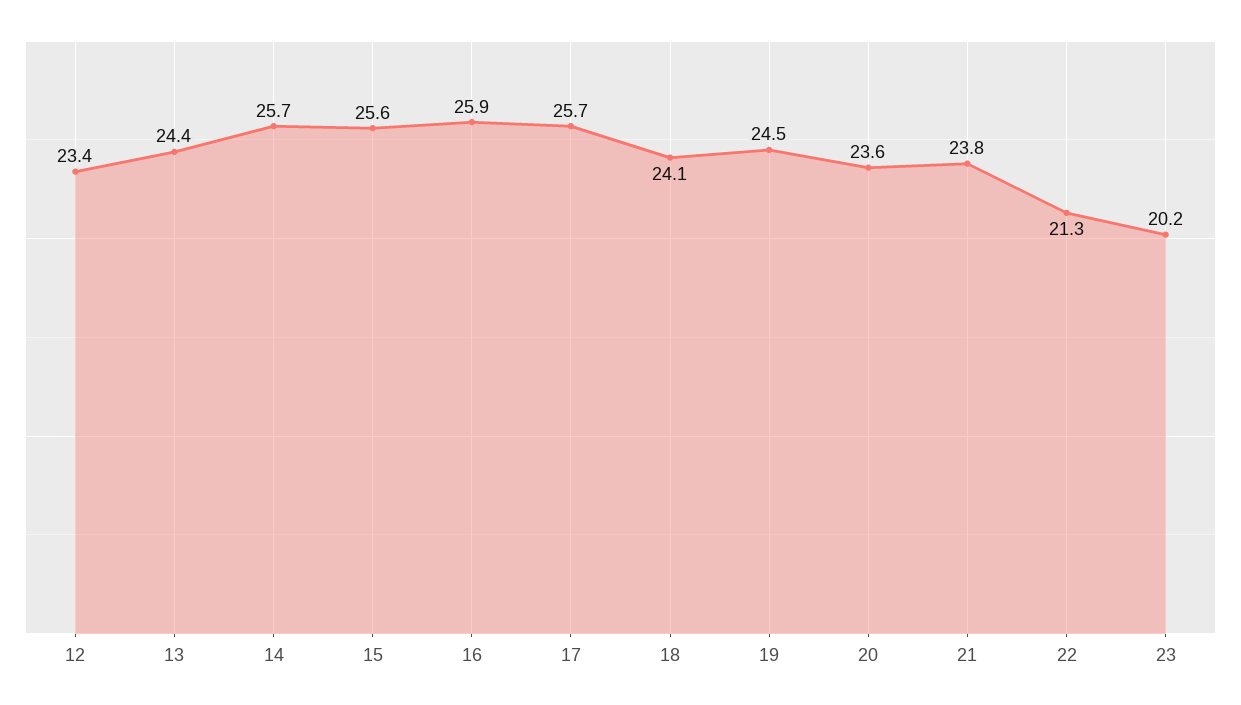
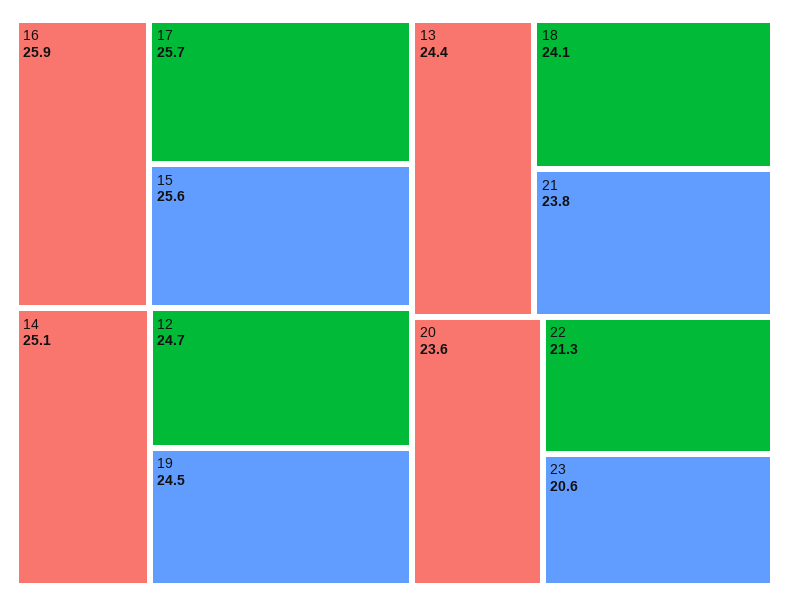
12: 23.4 -> 24.7
14: 25.7 -> 25.1
23: 20.2 -> 20.6

